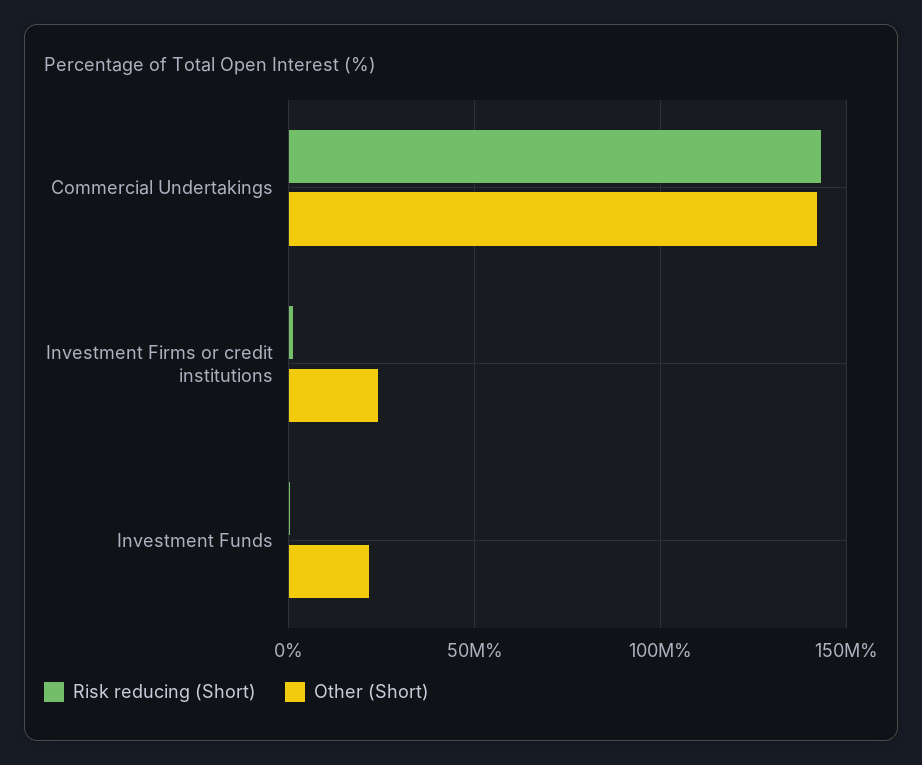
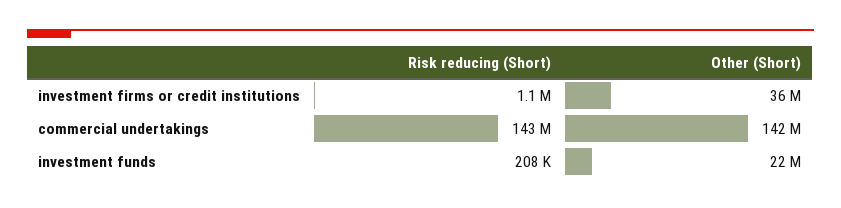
Other (Short), Investment Firms or credit institutions: 25000000 -> 36000000

